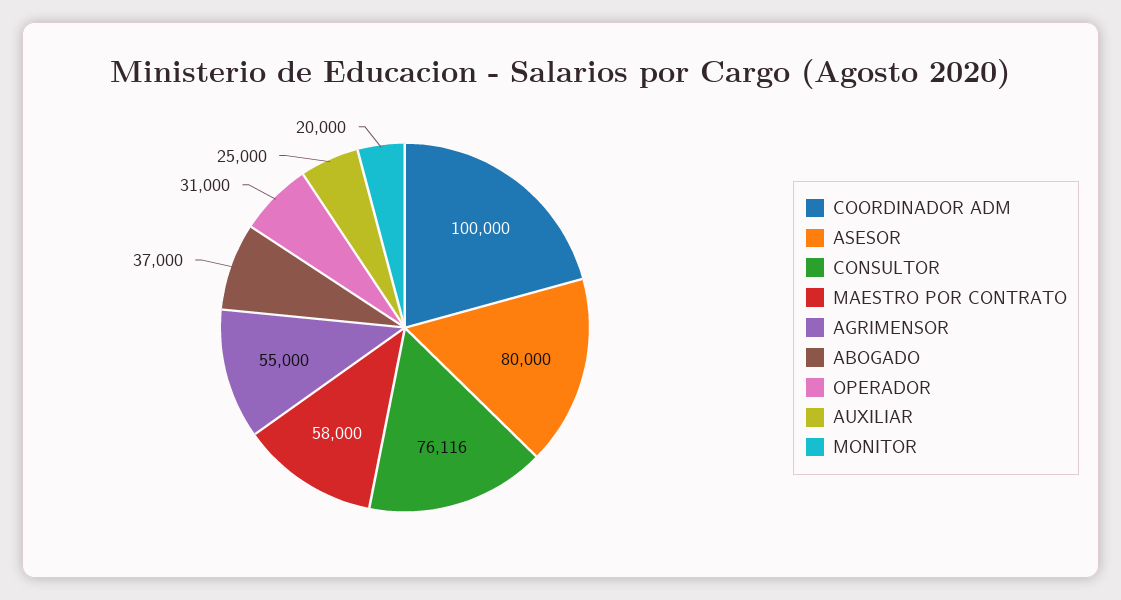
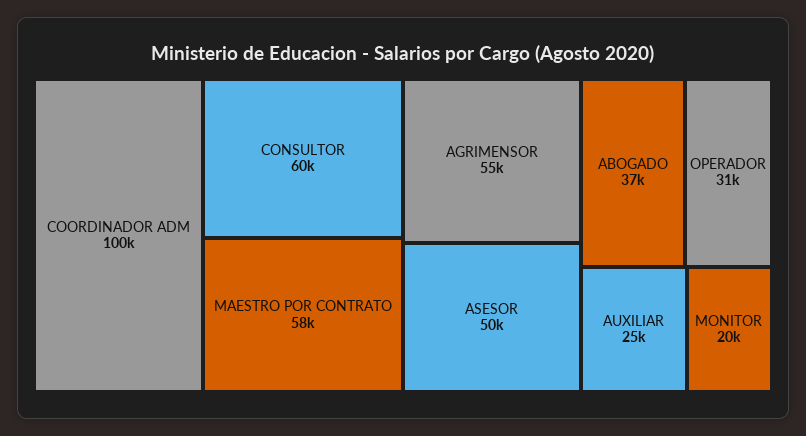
ASESOR: 80000 -> 50000
CONSULTOR: 76116 -> 60000

